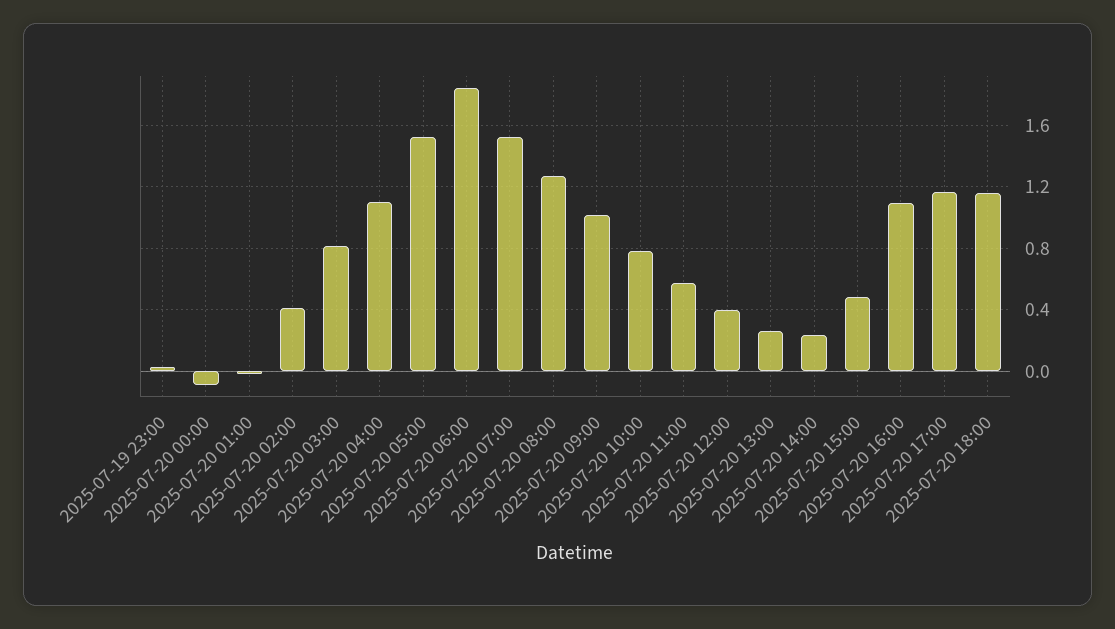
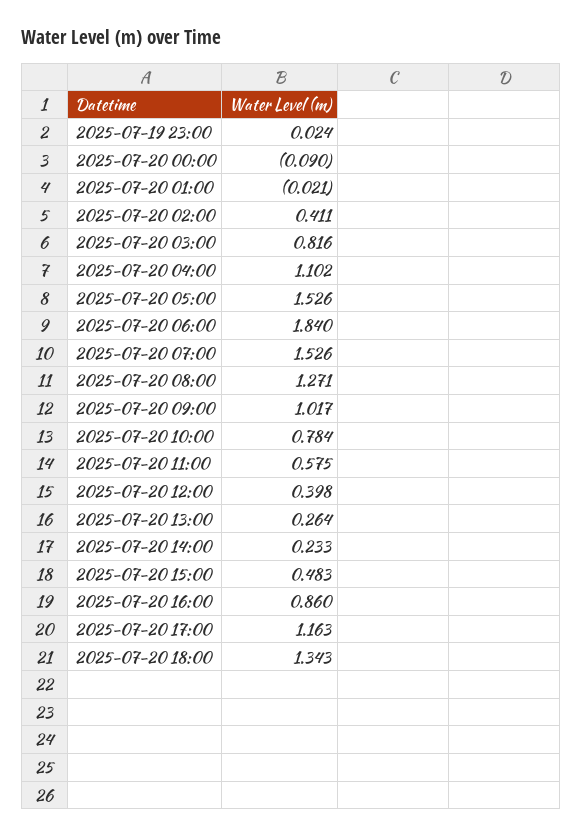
2025-07-20 16:00: 1.1 -> 0.86
2025-07-20 18:00: 1.15 -> 1.343

